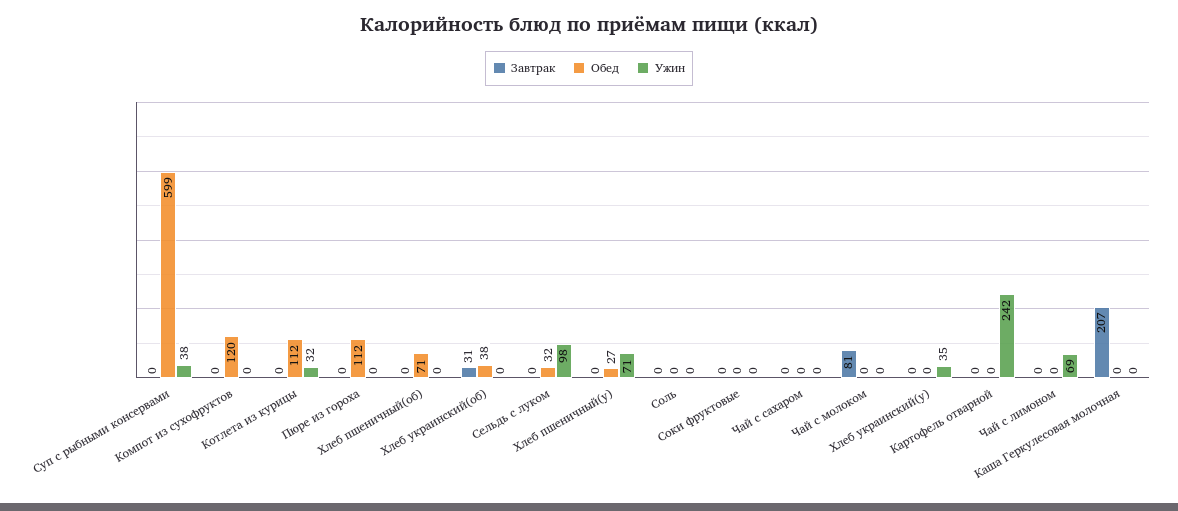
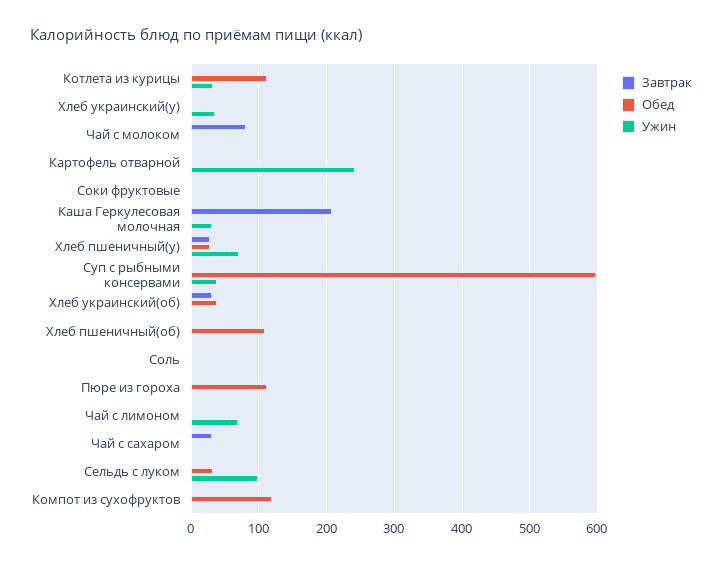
Обед, Хлеб пшеничный(об): 71 -> 110
Завтрак, Хлеб пшеничный(у): 0 -> 30
Завтрак, Чай с сахаром: 0 -> 30
Ужин, Каша Геркулесовая молочная: 0 -> 30

